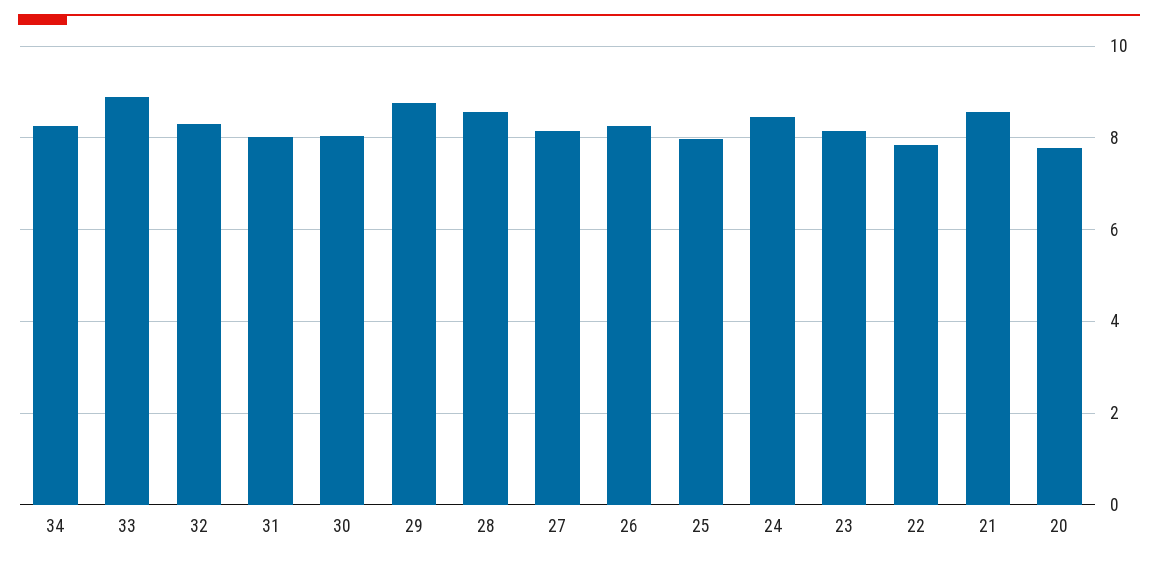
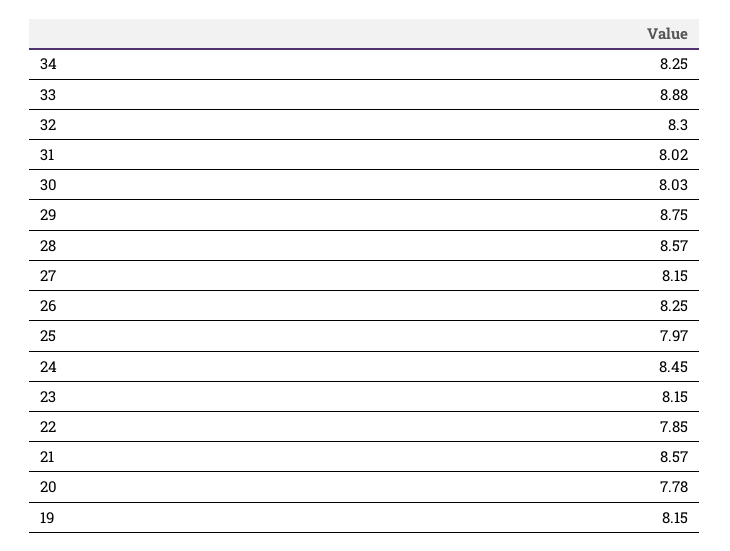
19: none -> 8.15

